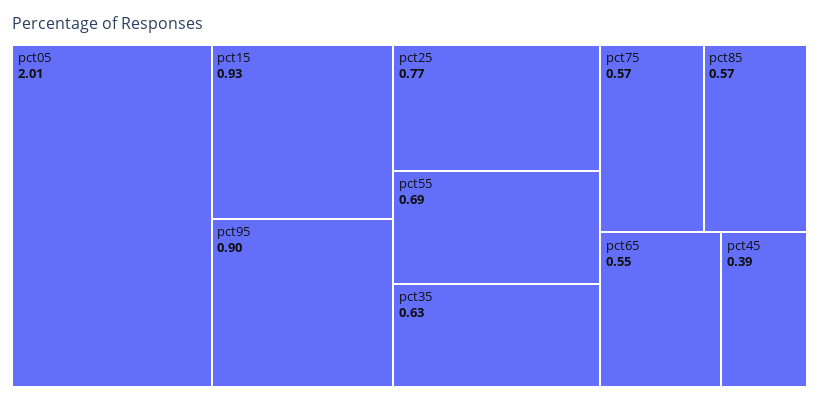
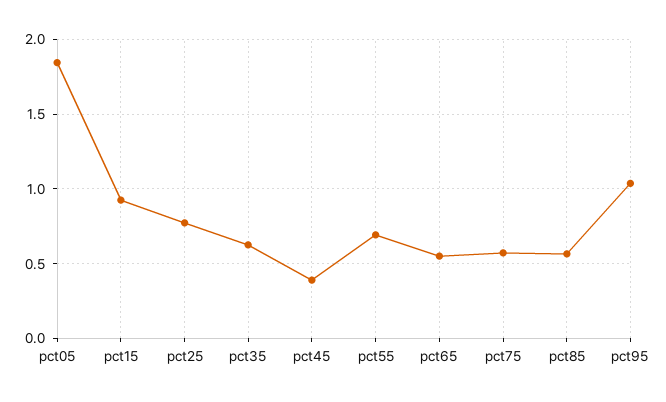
pct05: 2.01 -> 1.85
pct95: 0.9 -> 1.05

